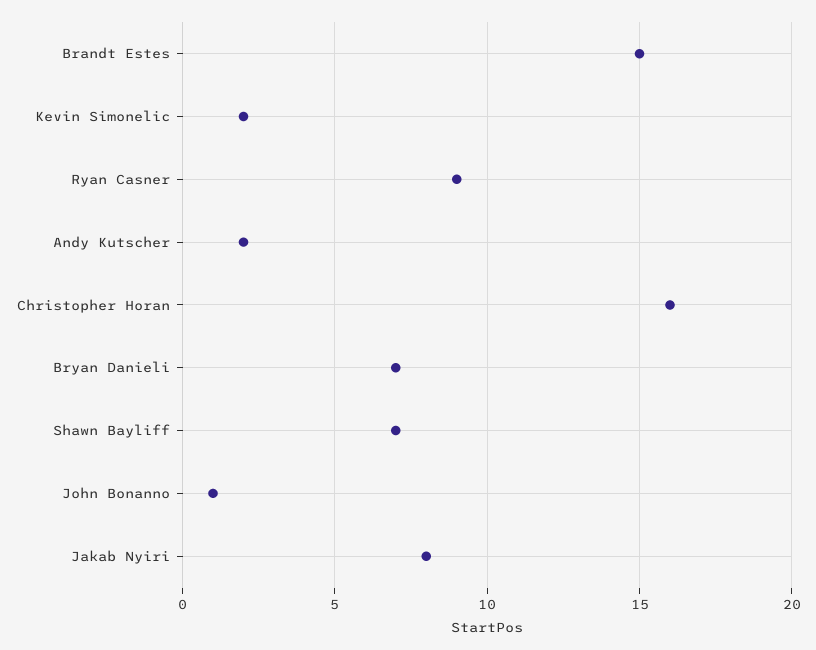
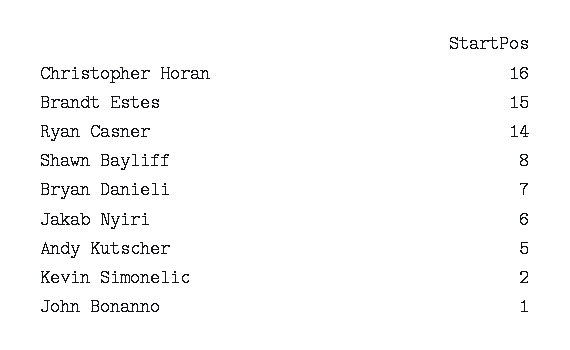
Ryan Casner: 9 -> 14
Andy Kutscher: 2 -> 5
Shawn Bayliff: 7 -> 8
Jakab Nyiri: 8 -> 6

